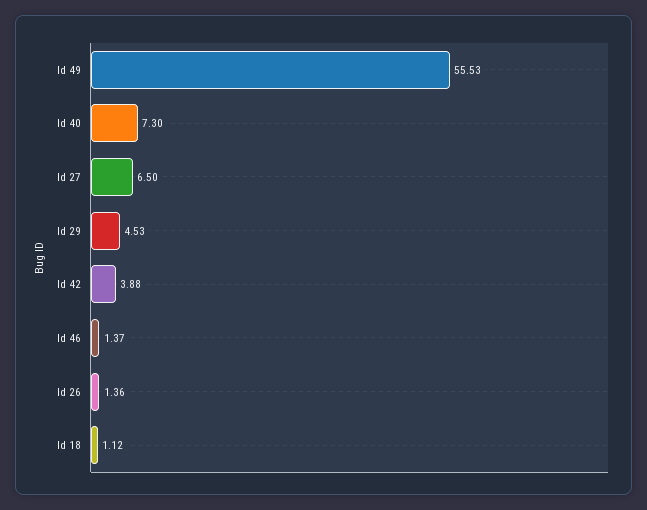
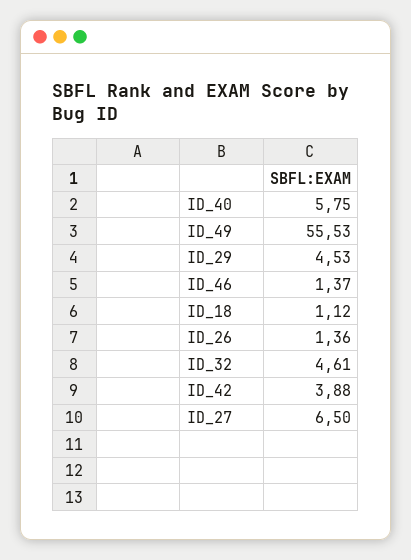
Id 40: 7.3 -> 5.75
ID_32: none -> 4.61

